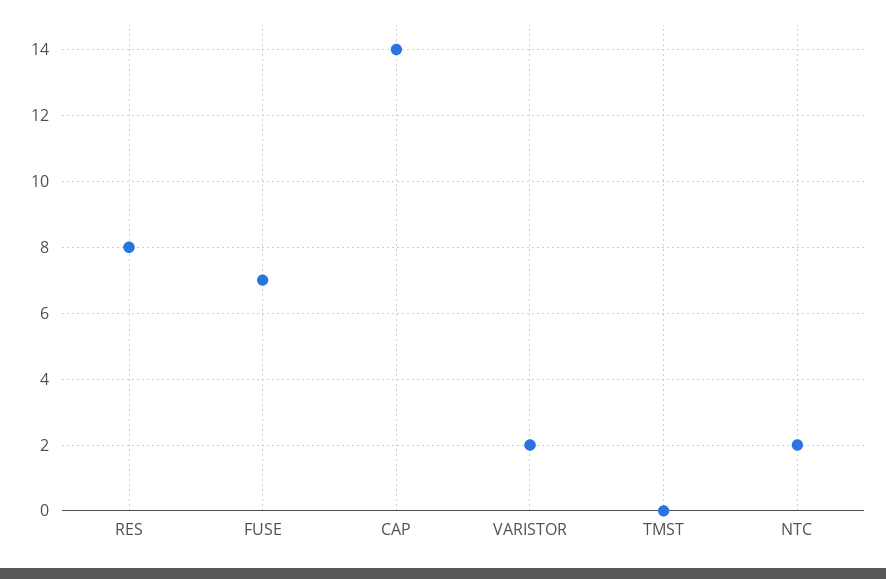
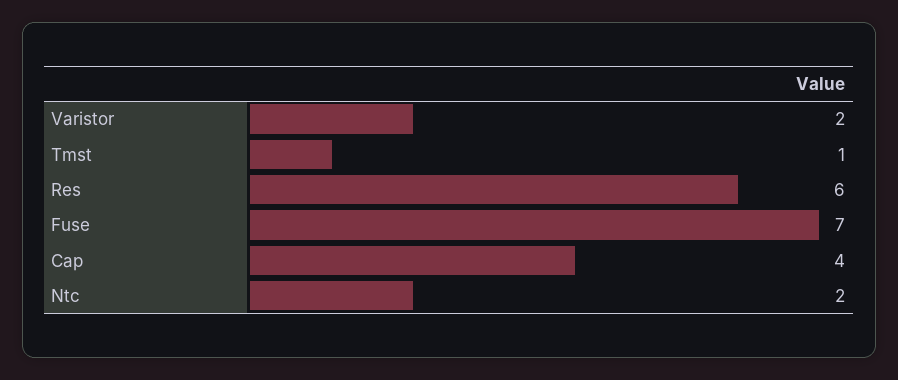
RES: 8 -> 6
CAP: 14 -> 4
TMST: 0 -> 1

